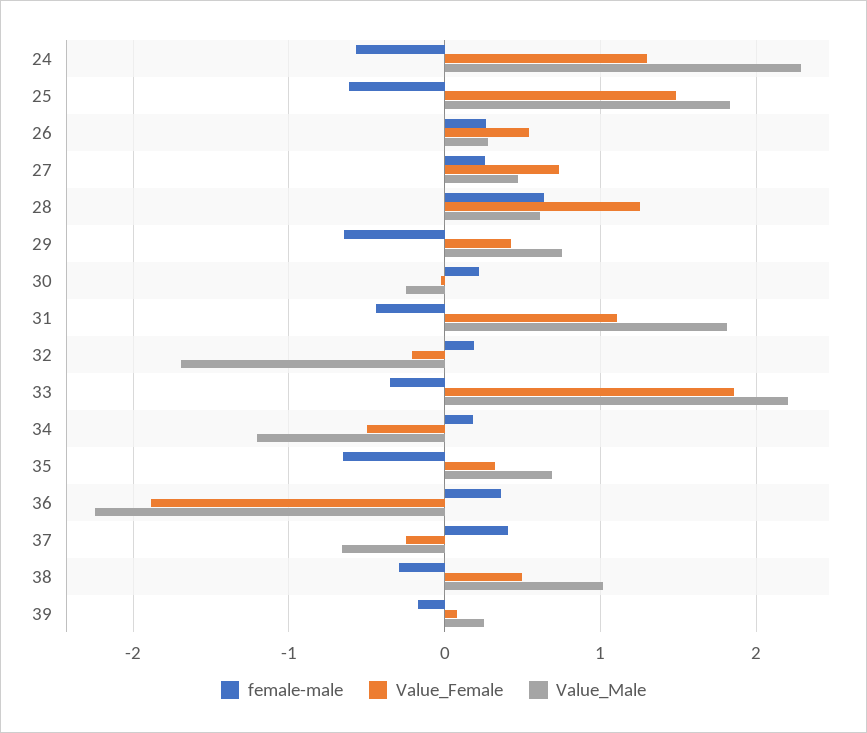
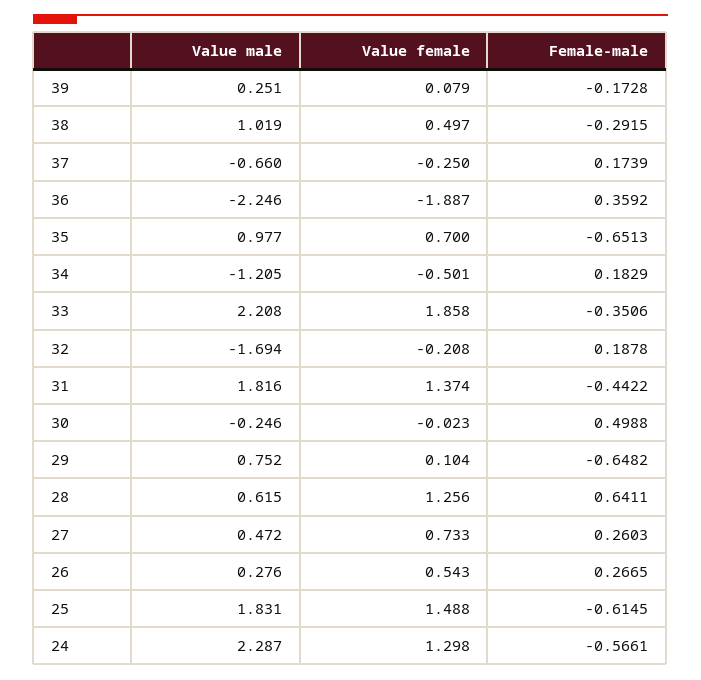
Value_Female, 29: 0.4 -> 0.104
female-male, 30: 0.2 -> 0.4988
Value_Female, 31: 1.1 -> 1.374
Value_Female, 35: 0.3 -> 0.7
Value_Male, 35: 0.7 -> 0.977
female-male, 37: 0.4 -> 0.1739

